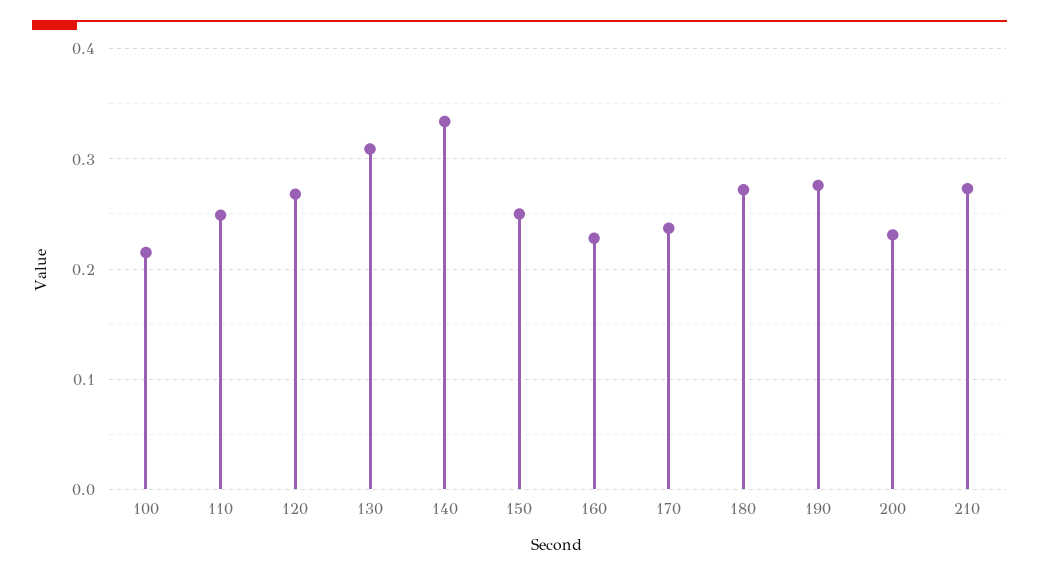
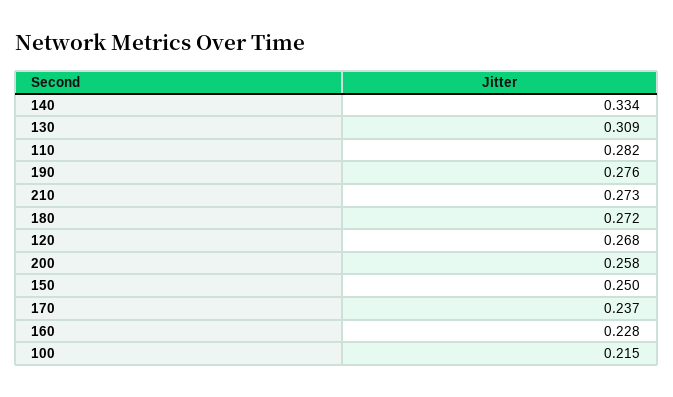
110: 0.25 -> 0.282
200: 0.23 -> 0.258

